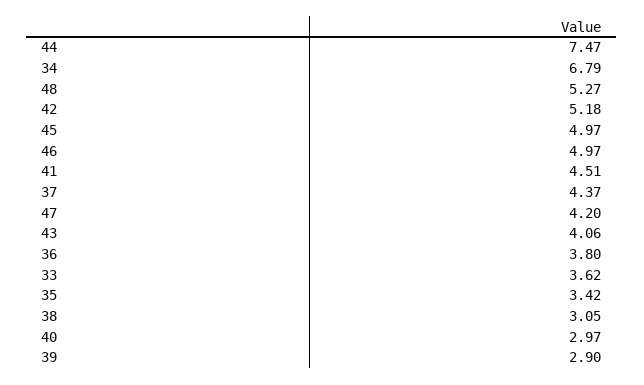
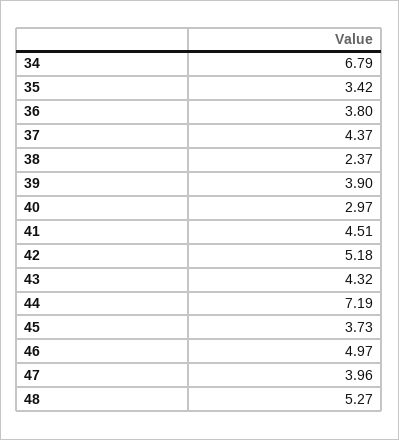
44: 7.47 -> 7.19
45: 4.97 -> 3.73
47: 4.2 -> 3.96
43: 4.06 -> 4.32
33: 3.62 -> none
38: 3.05 -> 2.37
39: 2.9 -> 3.9

